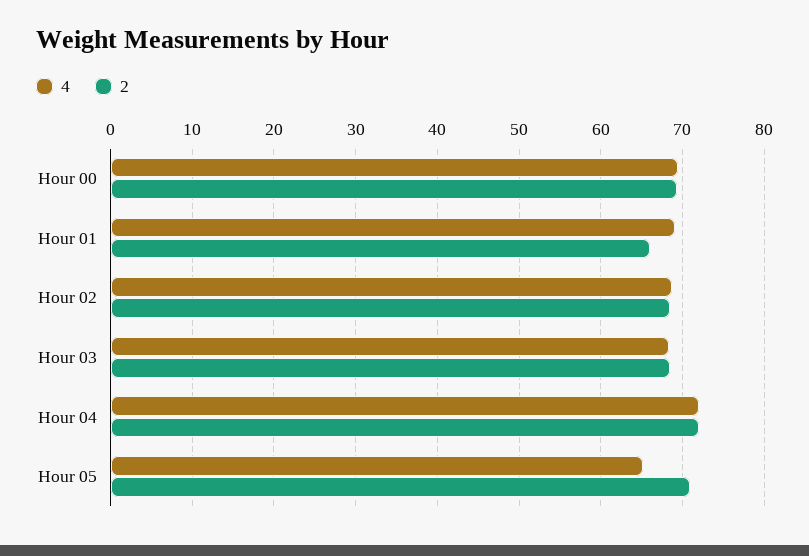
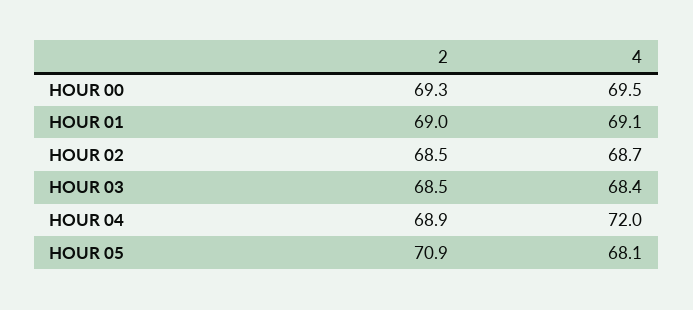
2, Hour 01: 66 -> 69
2, Hour 04: 72 -> 68.9
4, Hour 05: 65 -> 68.1

